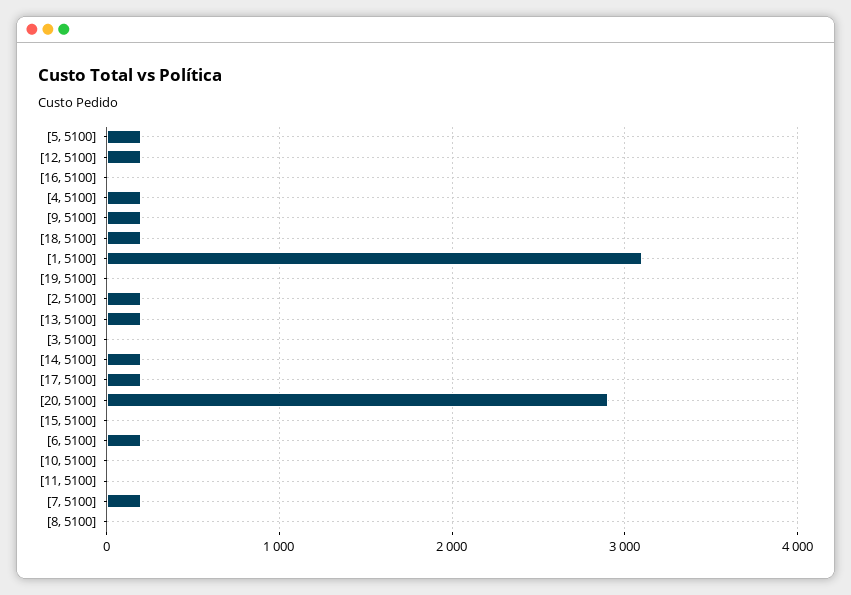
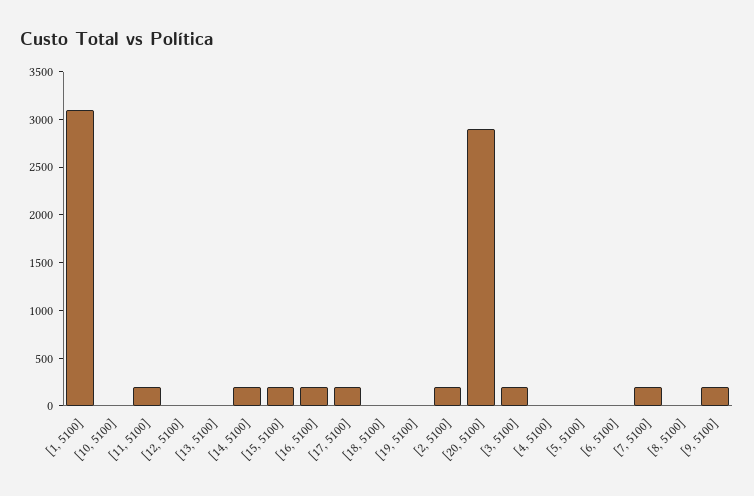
[5, 5100]: 200 -> 0
[12, 5100]: 200 -> 0
[16, 5100]: 0 -> 200
[4, 5100]: 200 -> 0
[18, 5100]: 200 -> 0
[13, 5100]: 200 -> 0
[3, 5100]: 0 -> 200
[15, 5100]: 0 -> 200
[6, 5100]: 200 -> 0
[11, 5100]: 0 -> 200

